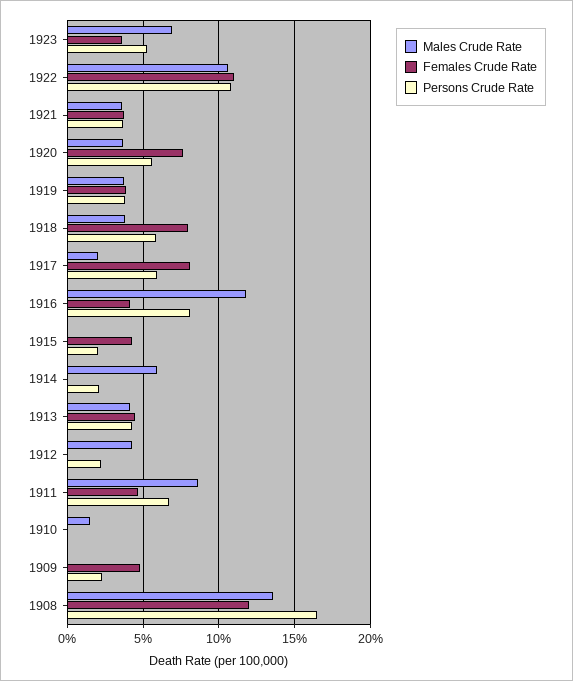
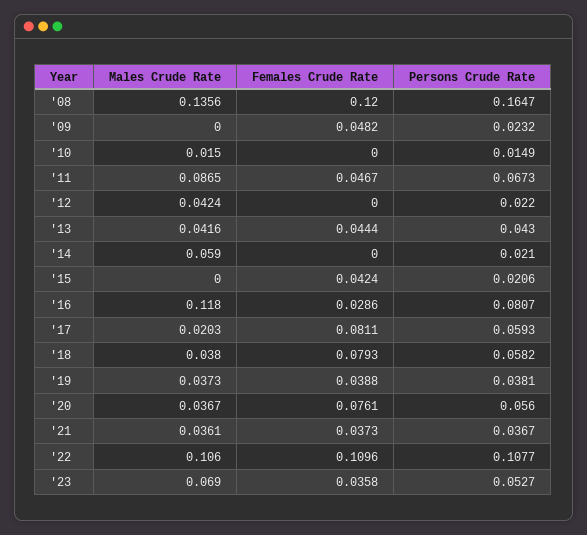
Females Crude Rate, 1916: 0.04 -> 0.0286
Persons Crude Rate, 1910: 0 -> 0.0149

